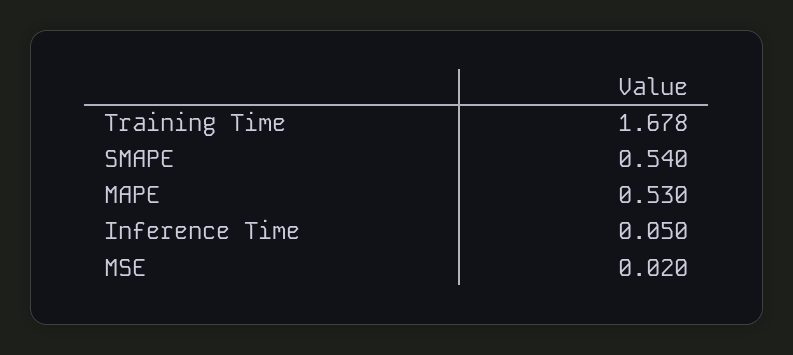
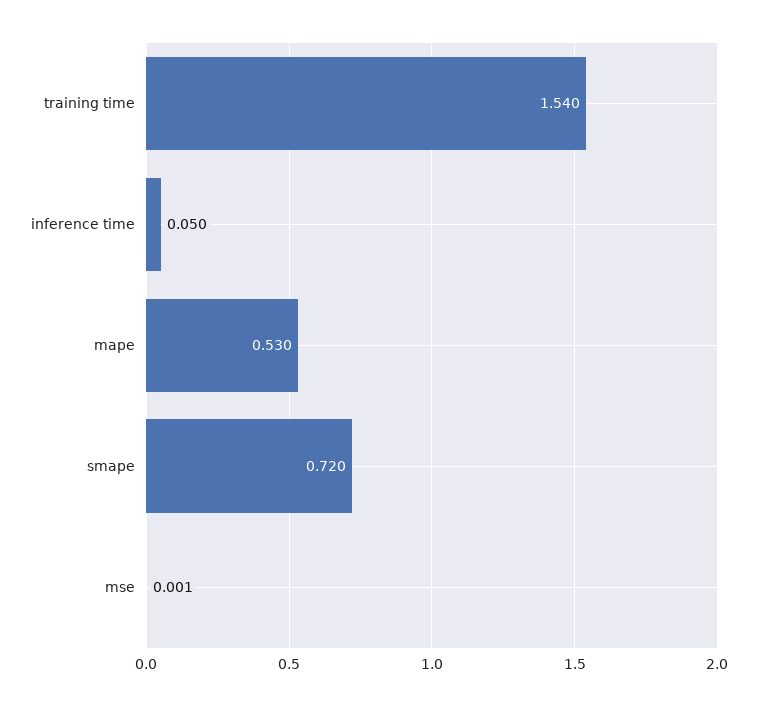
Training Time: 1.678 -> 1.54
SMAPE: 0.54 -> 0.72
MSE: 0.02 -> 0.001

